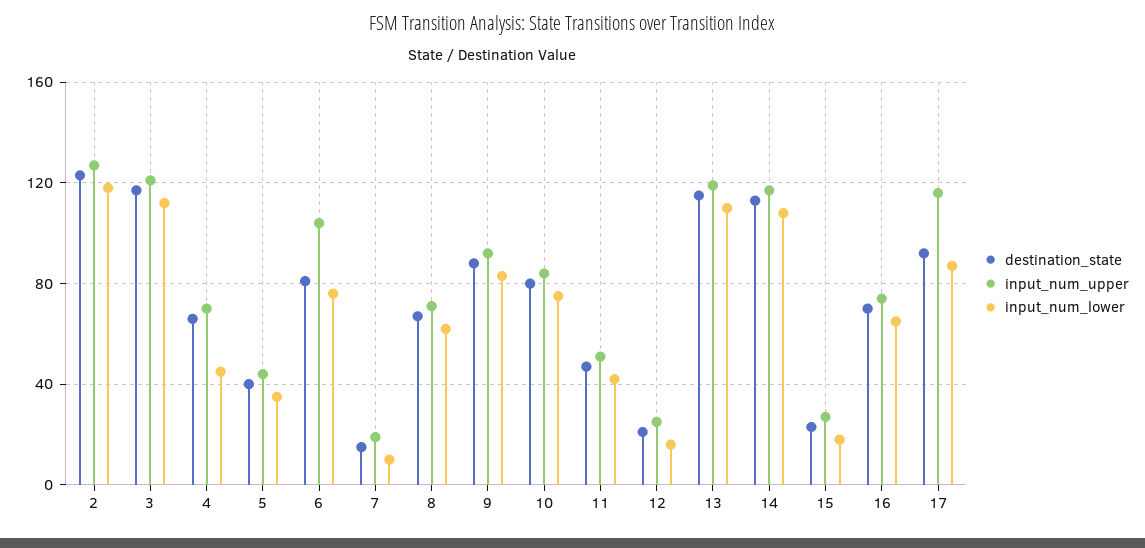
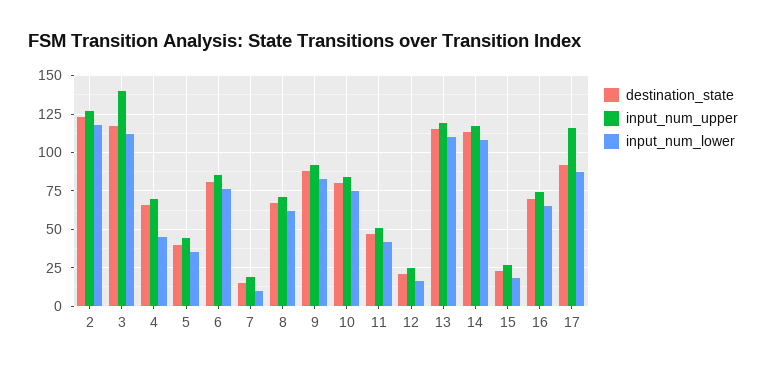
input_num_upper, 3: 120 -> 140
input_num_upper, 6: 105 -> 85

